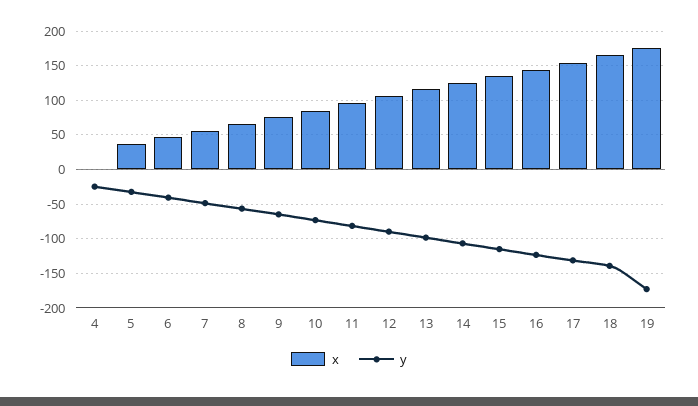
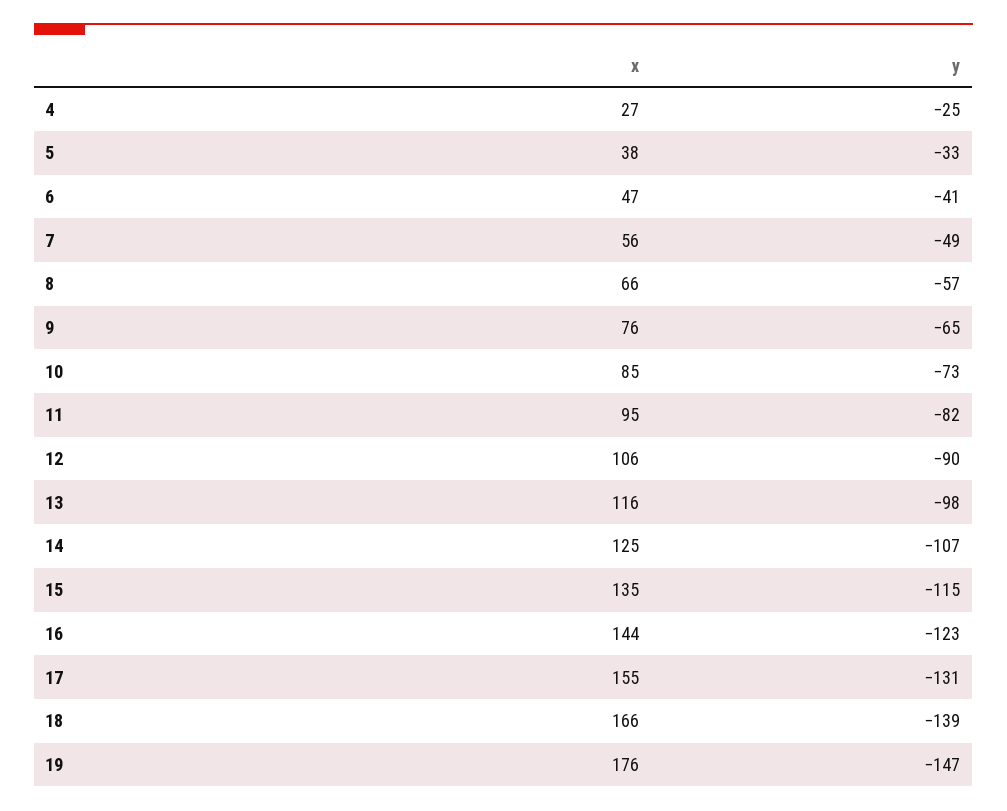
x, 4: 0 -> 27
y, 19: -170 -> -147

